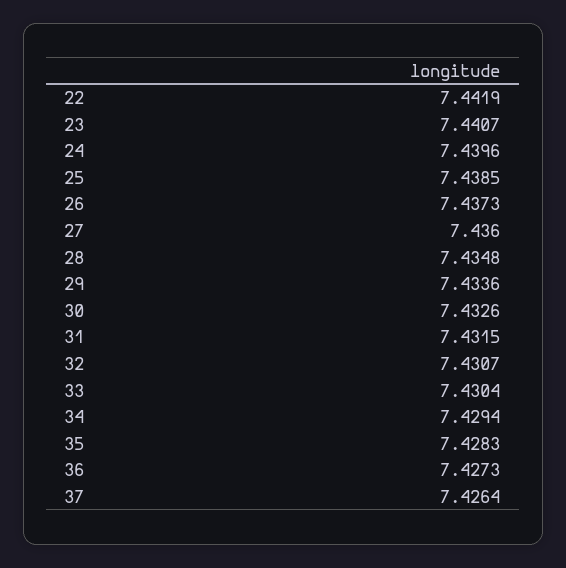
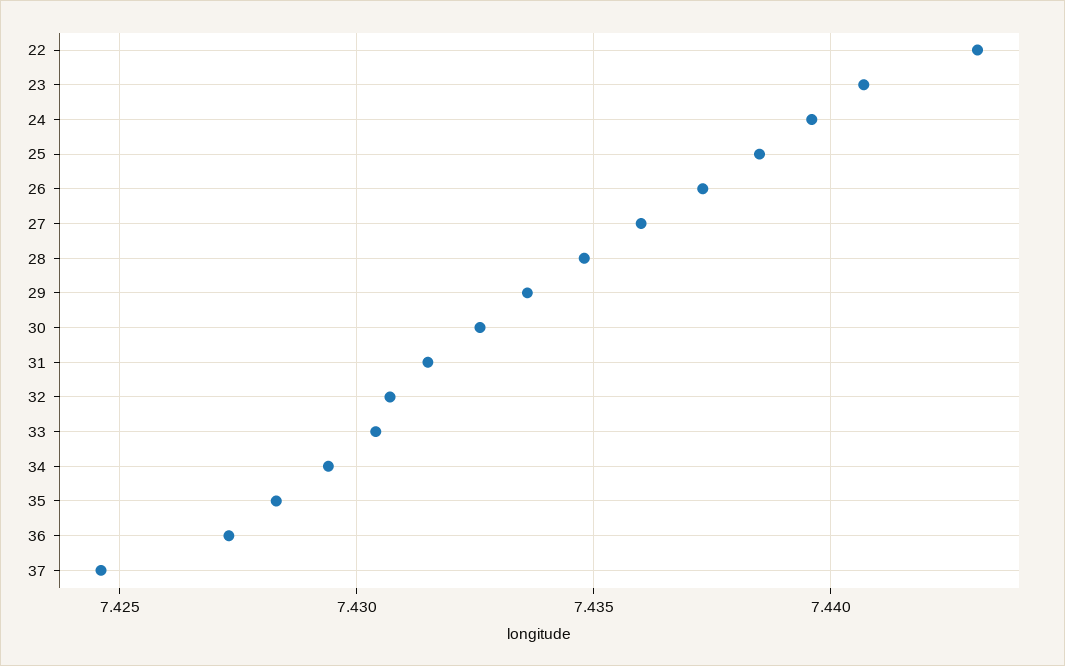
22: 7.4419 -> 7.443
37: 7.4264 -> 7.4245

